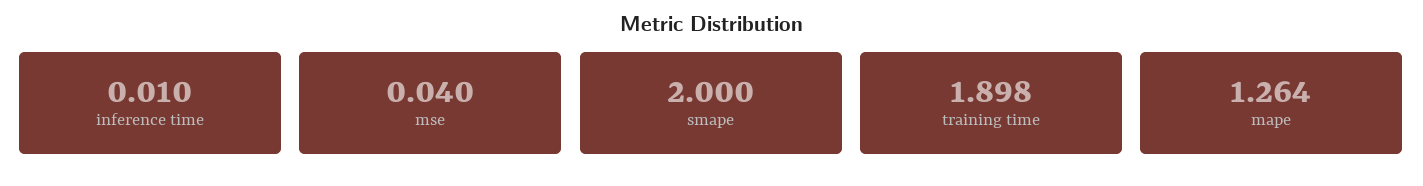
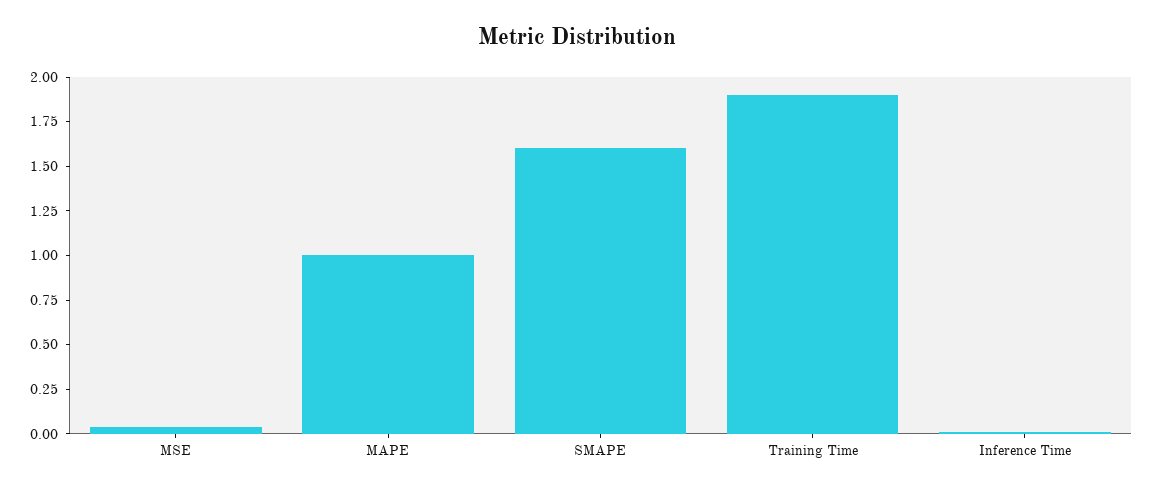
smape: 2 -> 1.6
mape: 1.264 -> 1

